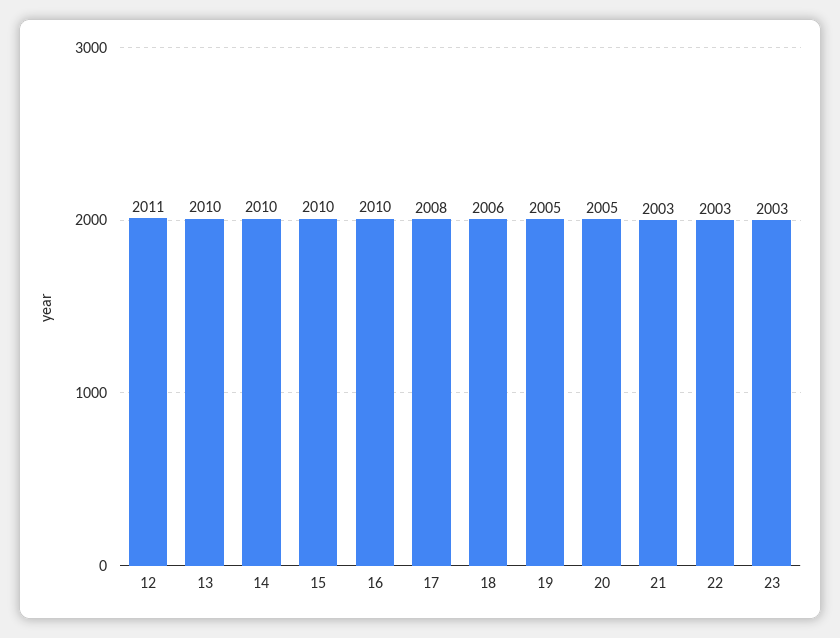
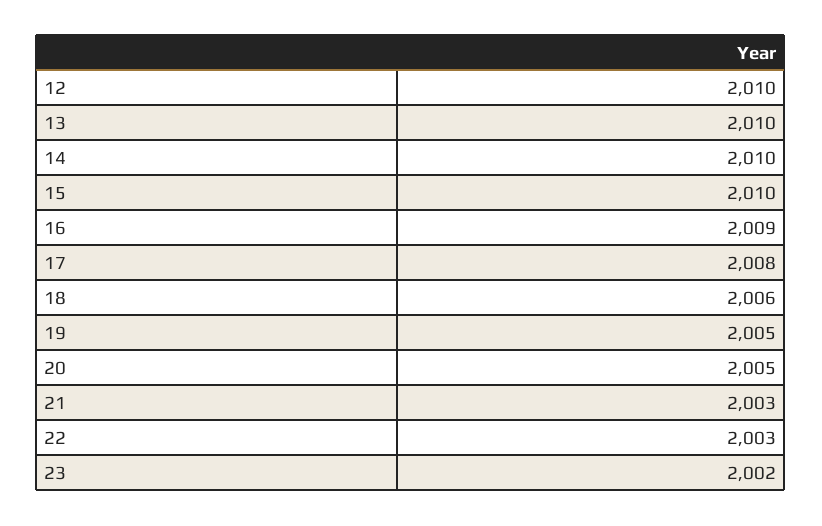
12: 2011 -> 2010
16: 2010 -> 2009
23: 2003 -> 2002

